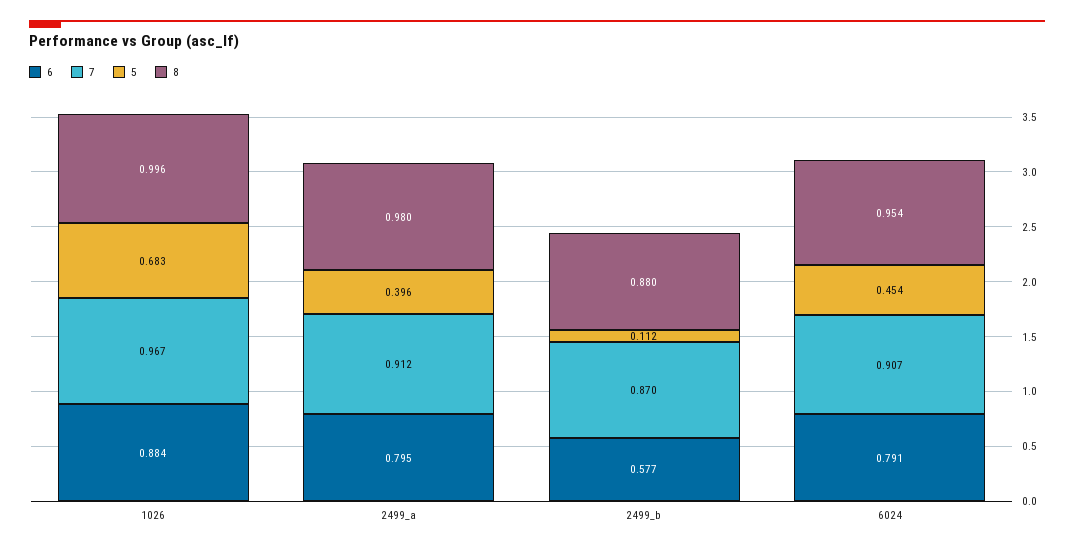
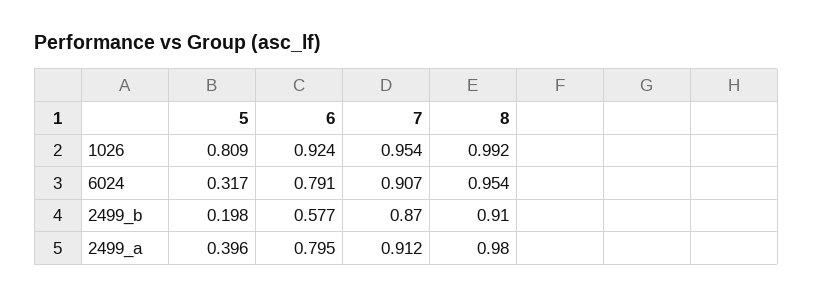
6, 1026: 0.884 -> 0.924
7, 1026: 0.967 -> 0.954
5, 1026: 0.683 -> 0.809
8, 1026: 0.996 -> 0.992
5, 2499_b: 0.112 -> 0.198
8, 2499_b: 0.88 -> 0.91
5, 6024: 0.454 -> 0.317

